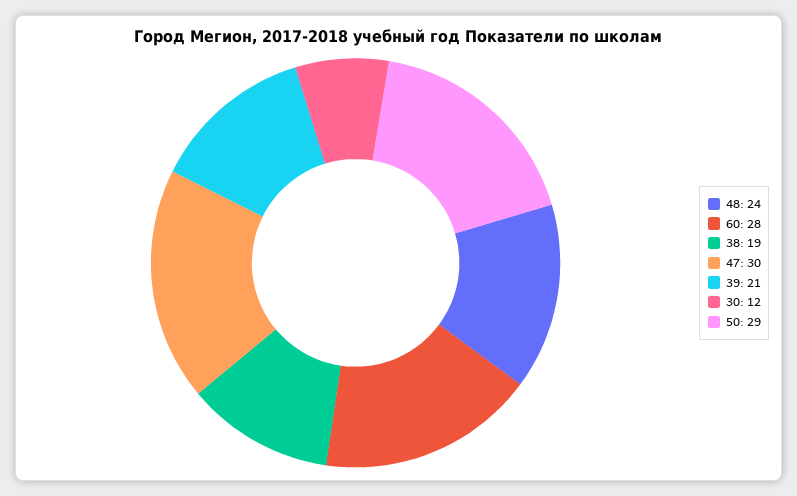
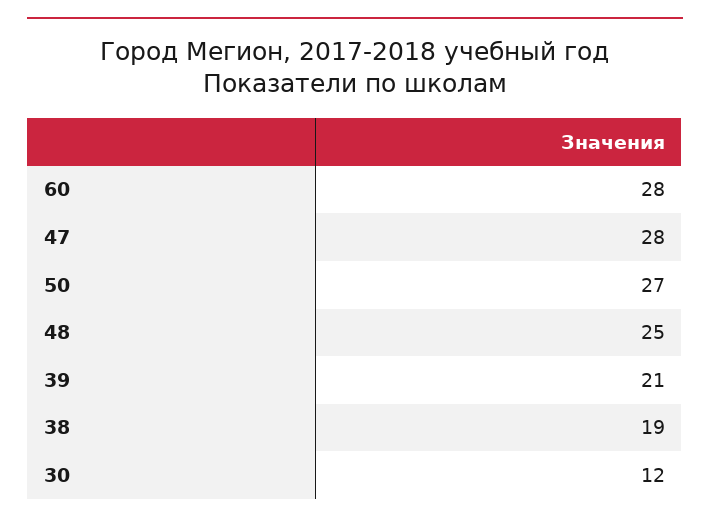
48: 24 -> 25
47: 30 -> 28
50: 29 -> 27

